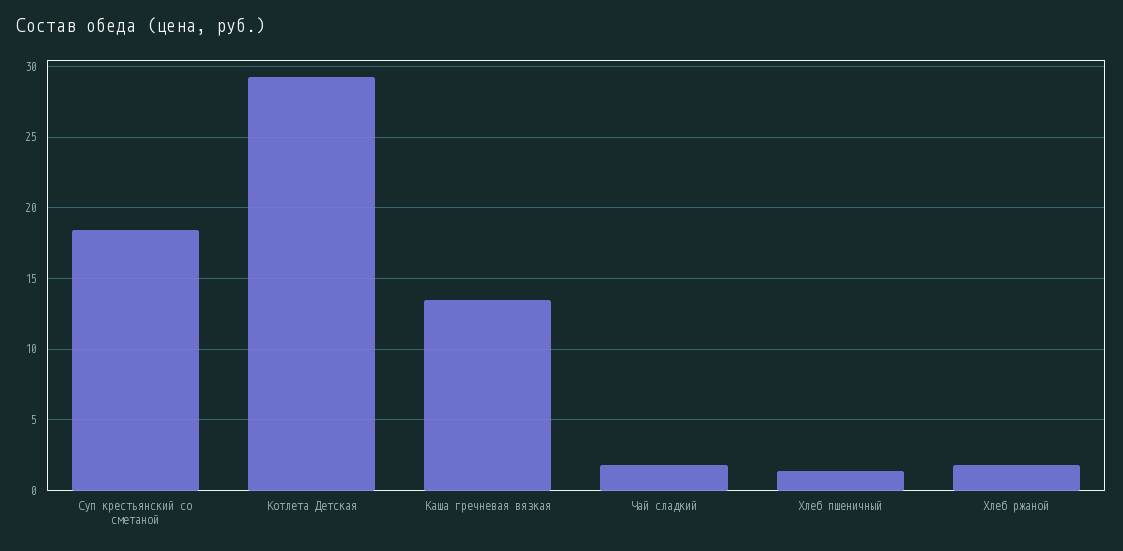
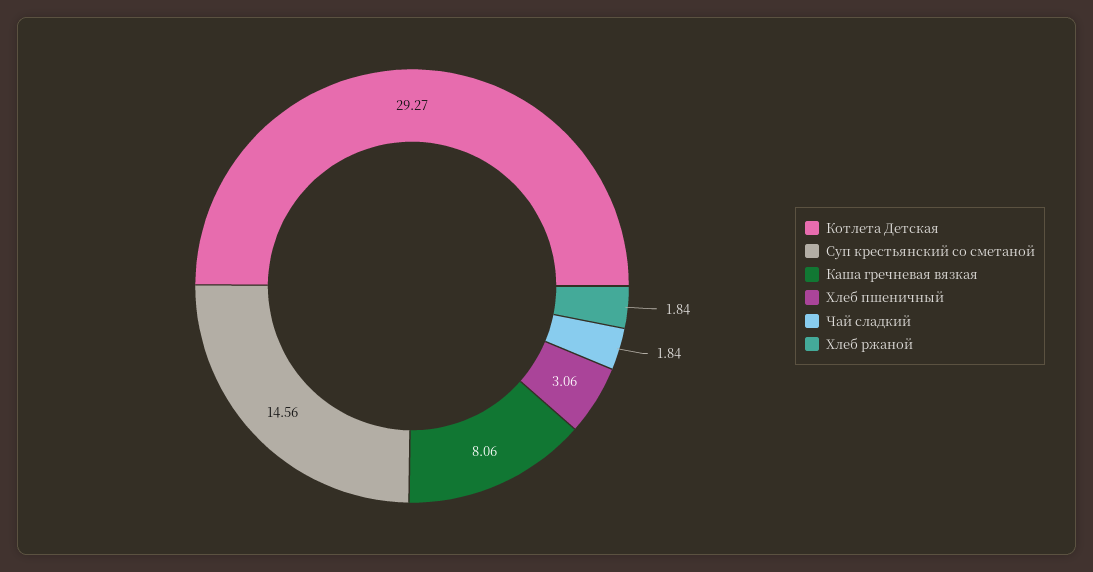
Суп крестьянский со сметаной: 18.5 -> 14.56
Каша гречневая вязкая: 13.5 -> 8.06
Хлеб пшеничный: 1.5 -> 3.06

